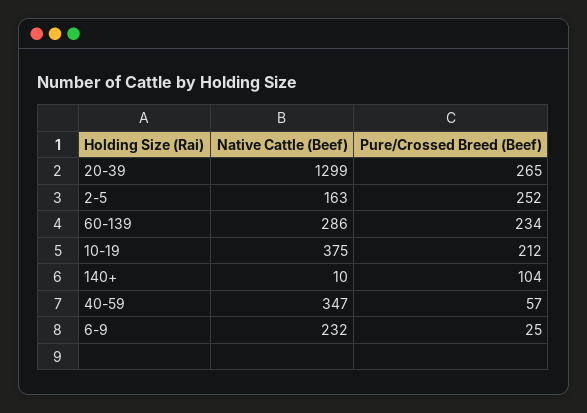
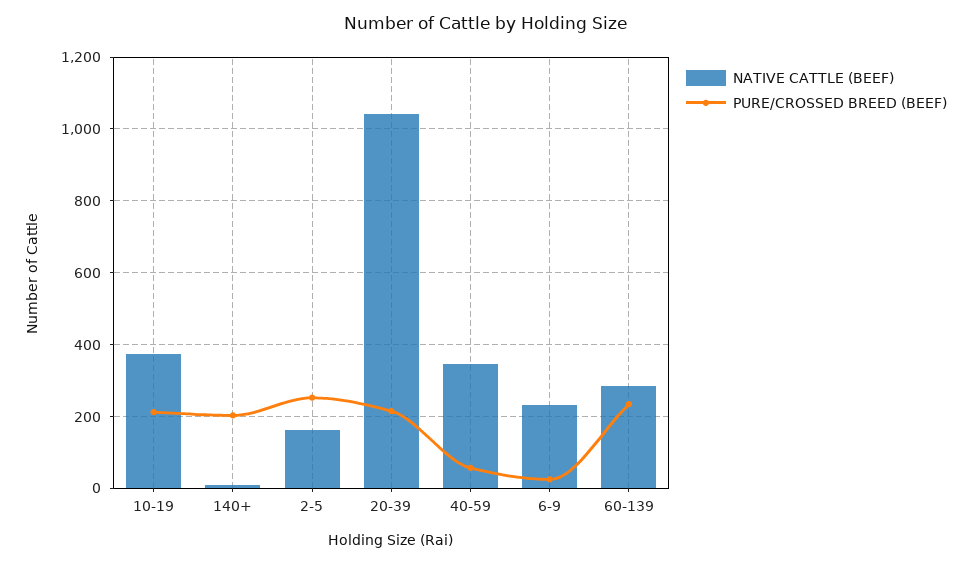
Native Cattle (Beef), 20-39: 1299 -> 1040
Pure/Crossed Breed (Beef), 20-39: 265 -> 220
Pure/Crossed Breed (Beef), 140+: 104 -> 200

